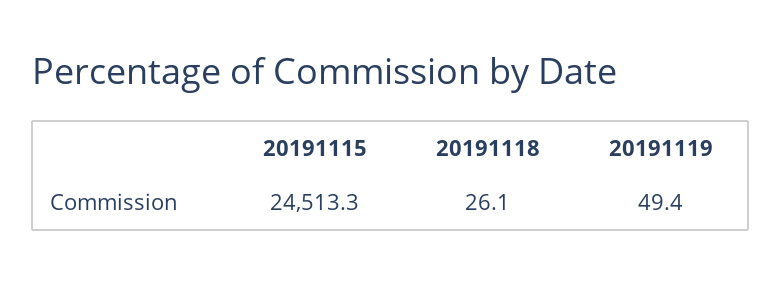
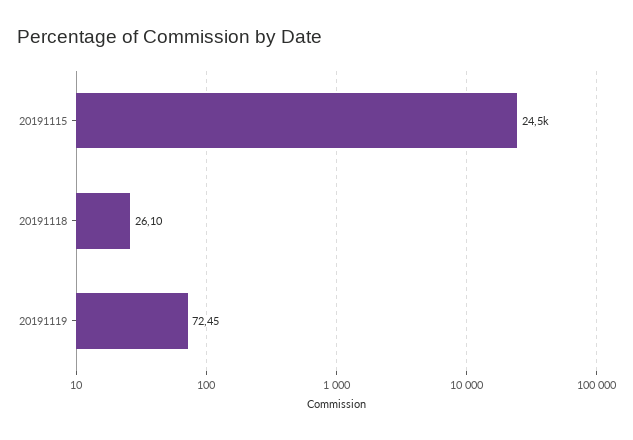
20191119: 49.4 -> 72.45

